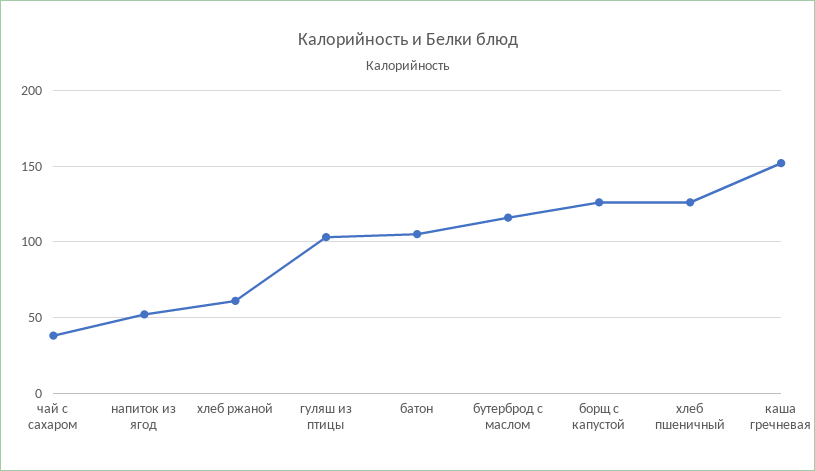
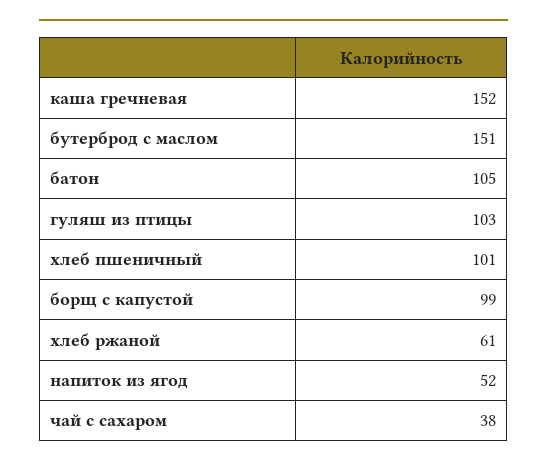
бутерброд с маслом: 115 -> 151
борщ с капустой: 125 -> 99
хлеб пшеничный: 125 -> 101

